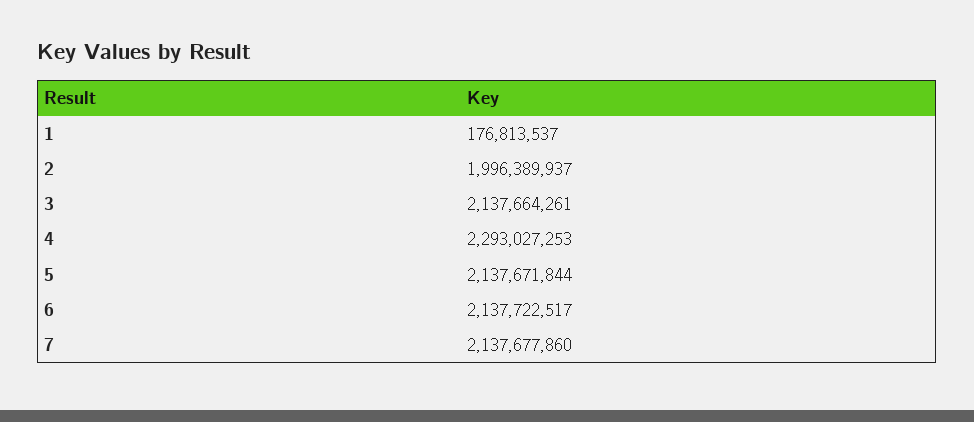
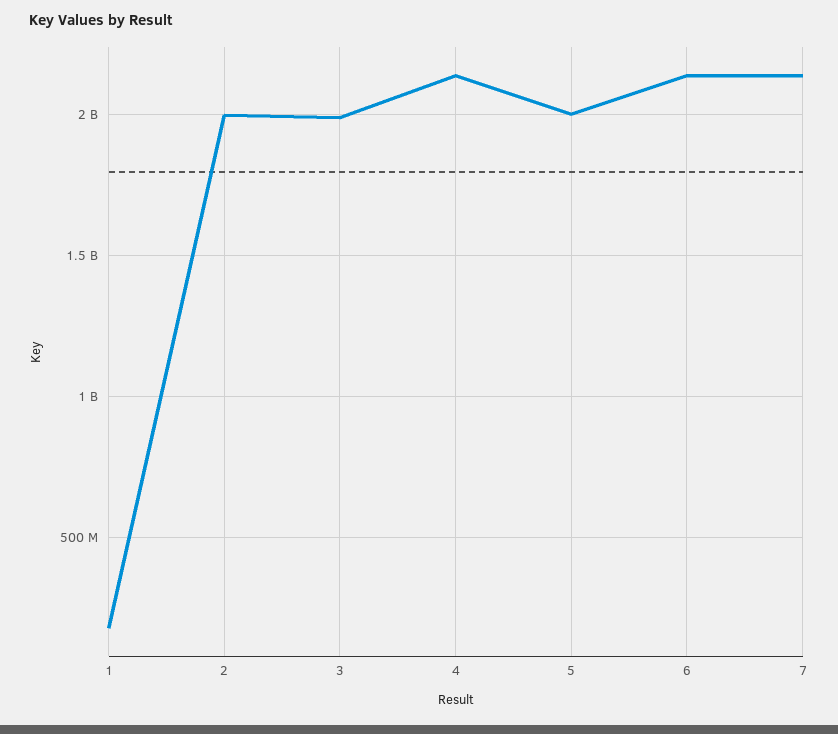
3: 2137664261 -> 2000000000
4: 2293027253 -> 2150000000
5: 2137671844 -> 2000000000

